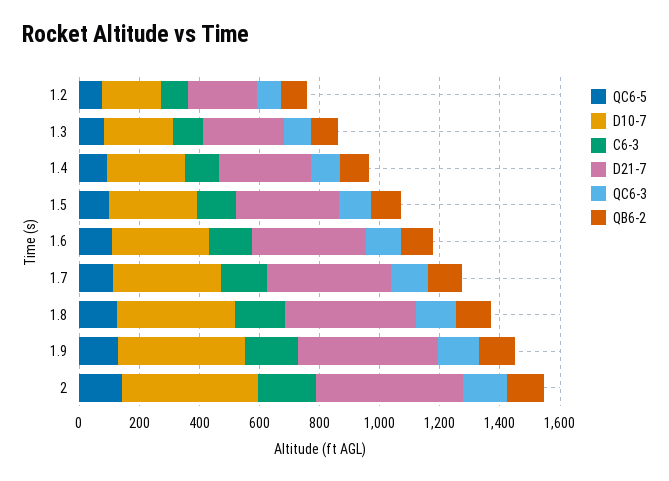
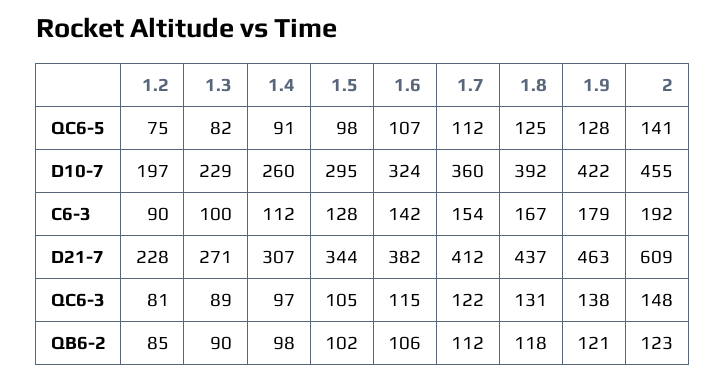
D21-7, 2: 500 -> 609

